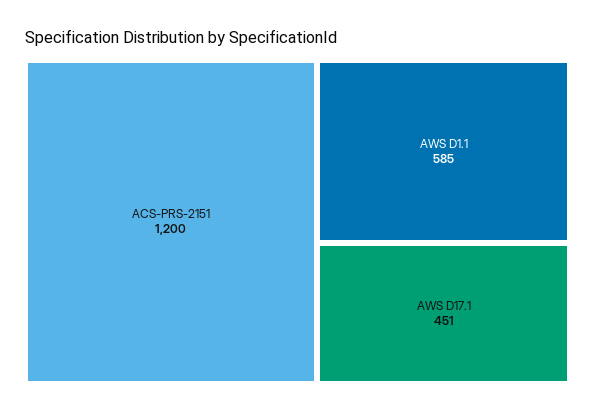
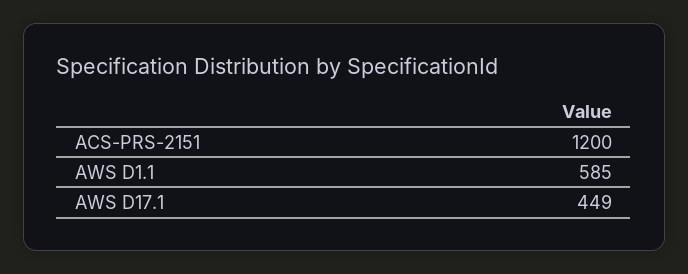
AWS D17.1: 451 -> 449

